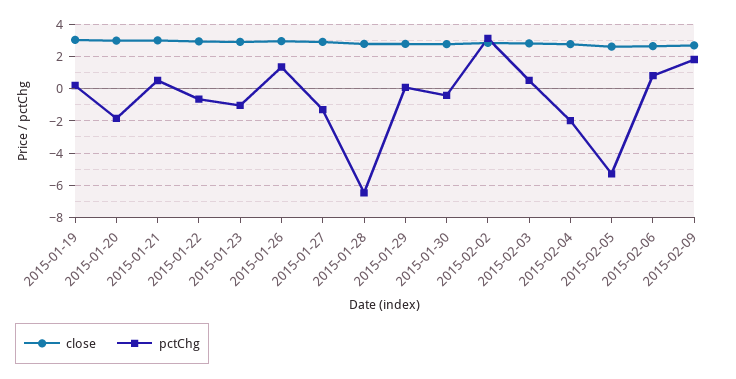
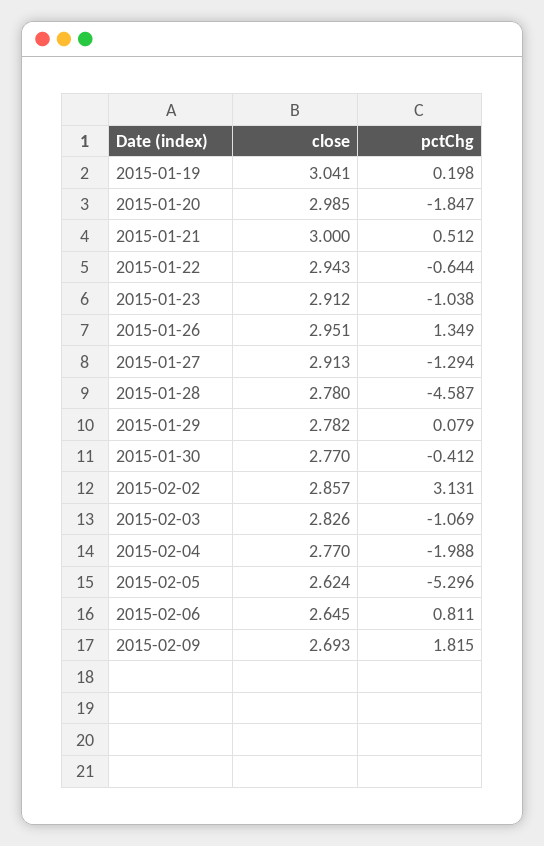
pctChg, 2015-01-28: -6.5 -> -4.587
pctChg, 2015-02-03: 0.5 -> -1.069

